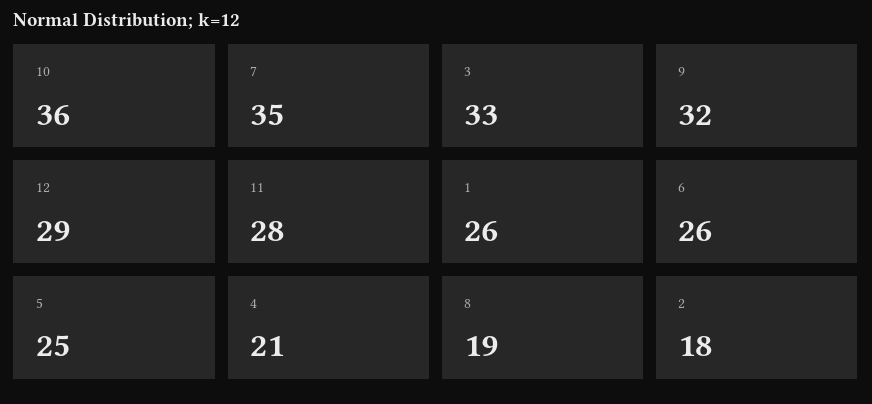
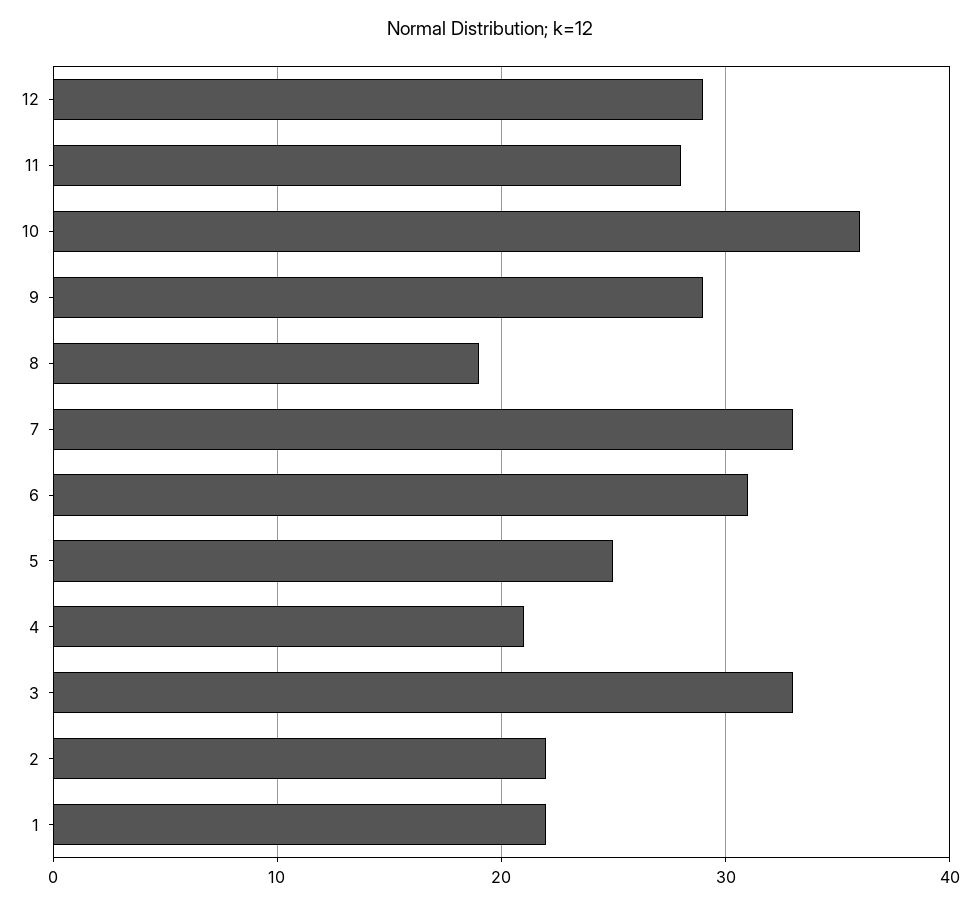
7: 35 -> 33
9: 32 -> 29
1: 26 -> 22
6: 26 -> 31
2: 18 -> 22

